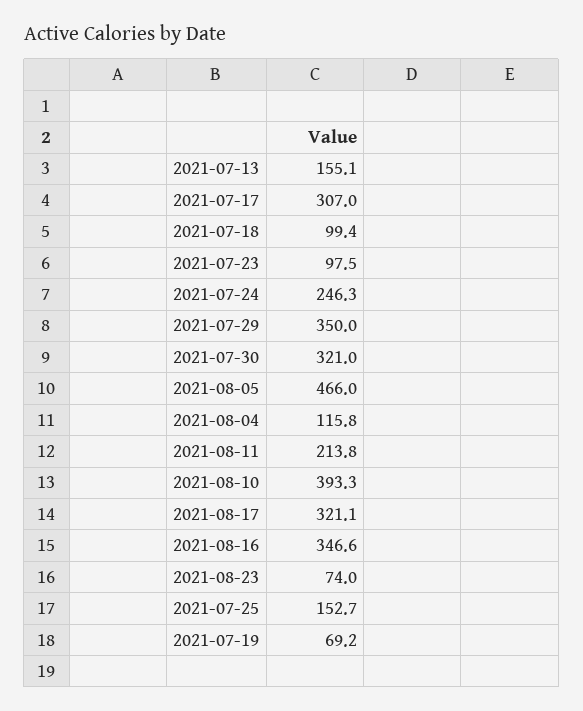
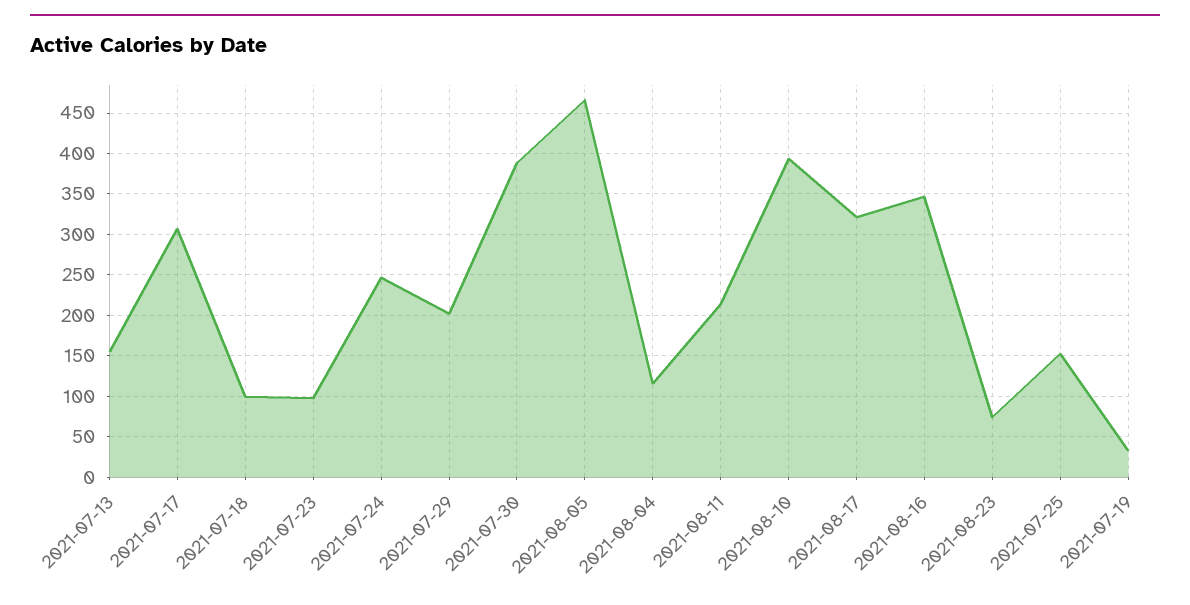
2021-07-29: 350 -> 200
2021-07-30: 321 -> 390
2021-07-19: 69.2 -> 30

